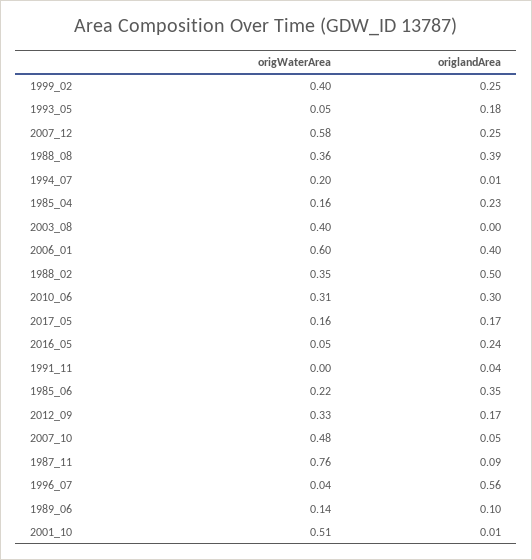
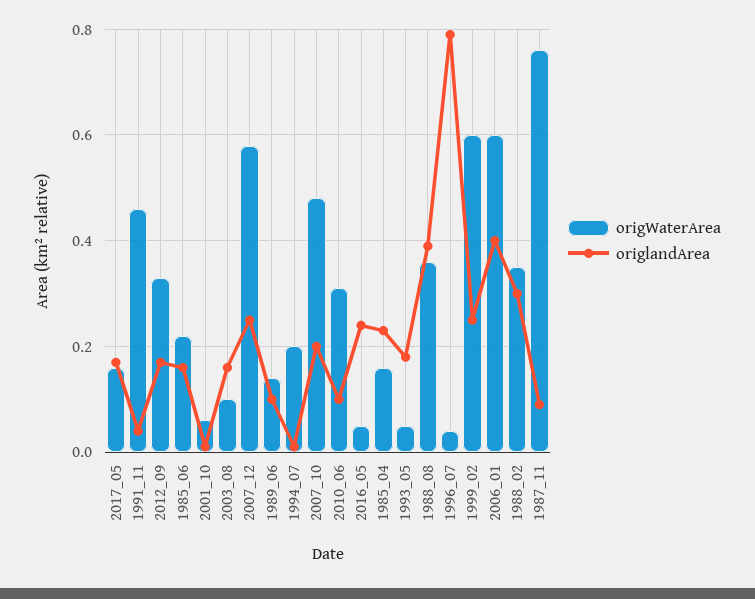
origWaterArea, 1999_02: 0.4 -> 0.6
origWaterArea, 2003_08: 0.4 -> 0.1
origlandArea, 2003_08: 0 -> 0.15
origlandArea, 1988_02: 0.5 -> 0.3
origlandArea, 2010_06: 0.3 -> 0.1
origWaterArea, 1991_11: 0 -> 0.45
origlandArea, 1985_06: 0.35 -> 0.15
origlandArea, 2007_10: 0.05 -> 0.2
origlandArea, 1996_07: 0.56 -> 0.8
origWaterArea, 2001_10: 0.51 -> 0.05

